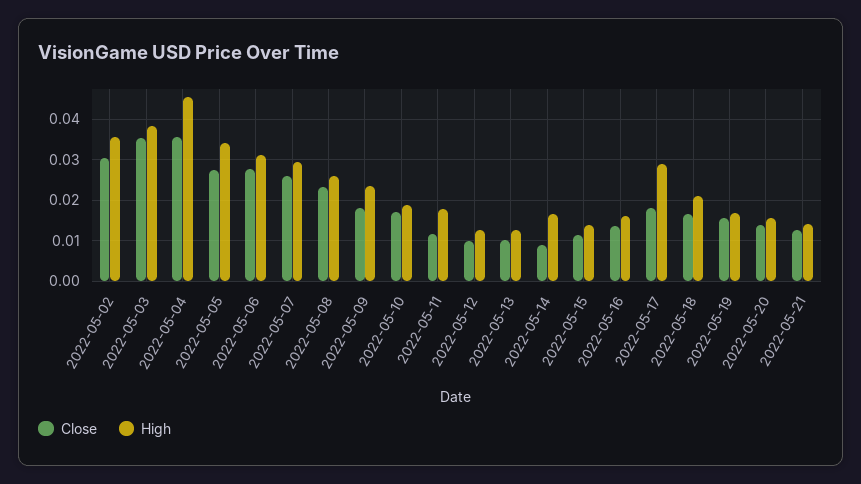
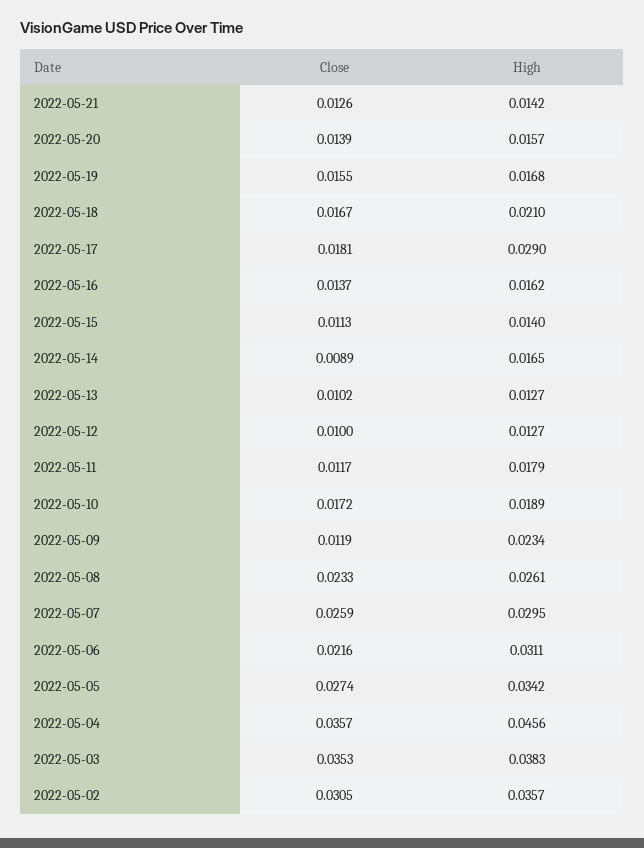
Close, 2022-05-06: 0.028 -> 0.0216
Close, 2022-05-09: 0.018 -> 0.0119

